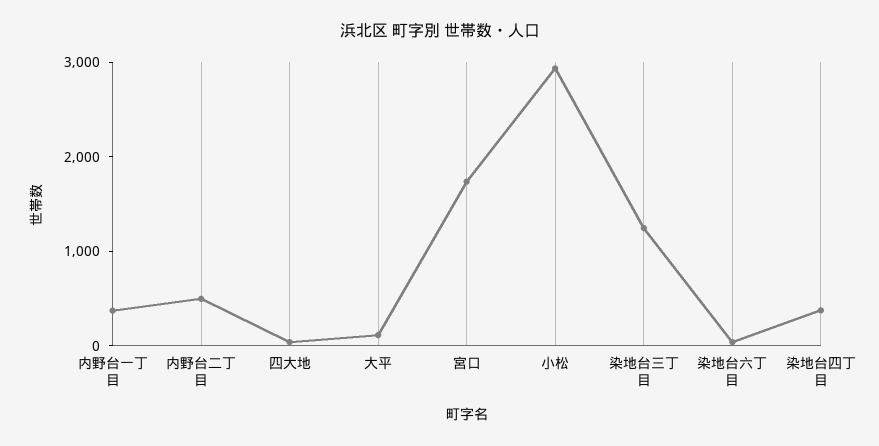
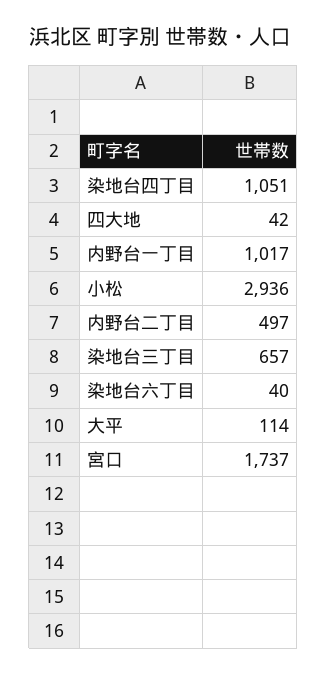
内野台一丁目: 400 -> 1017
染地台三丁目: 1200 -> 657
染地台四丁目: 400 -> 1051

